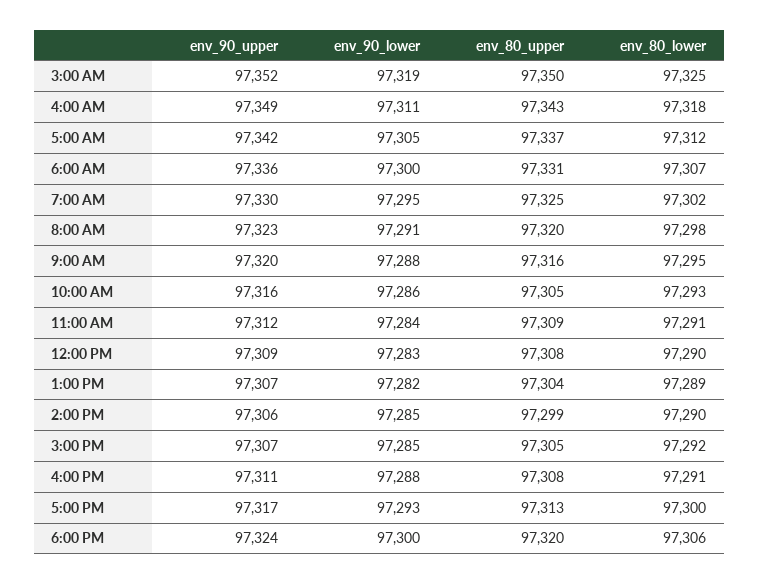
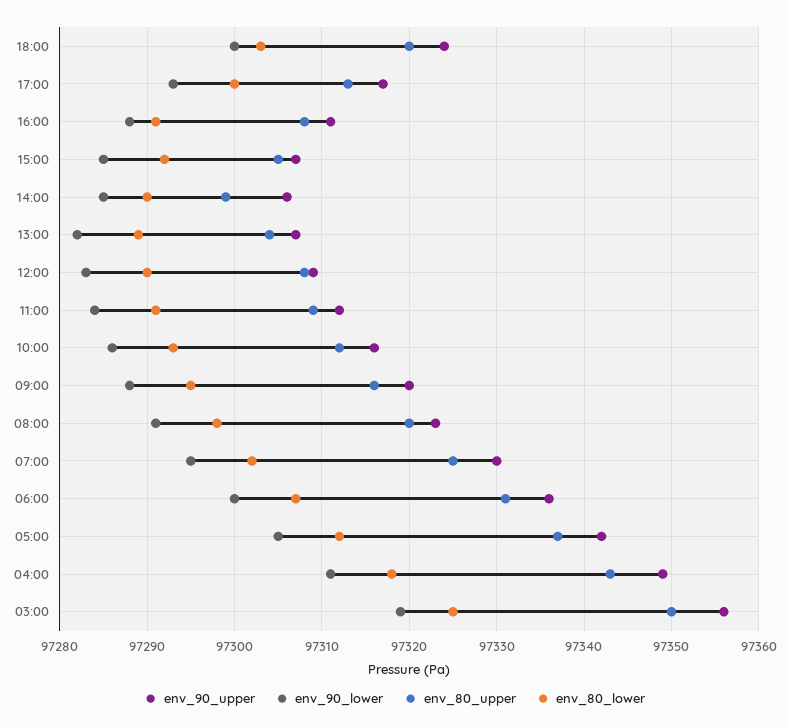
env_90_upper, 3:00 AM: 97352 -> 97356
env_80_upper, 10:00 AM: 97305 -> 97312
env_80_lower, 6:00 PM: 97306 -> 97303

